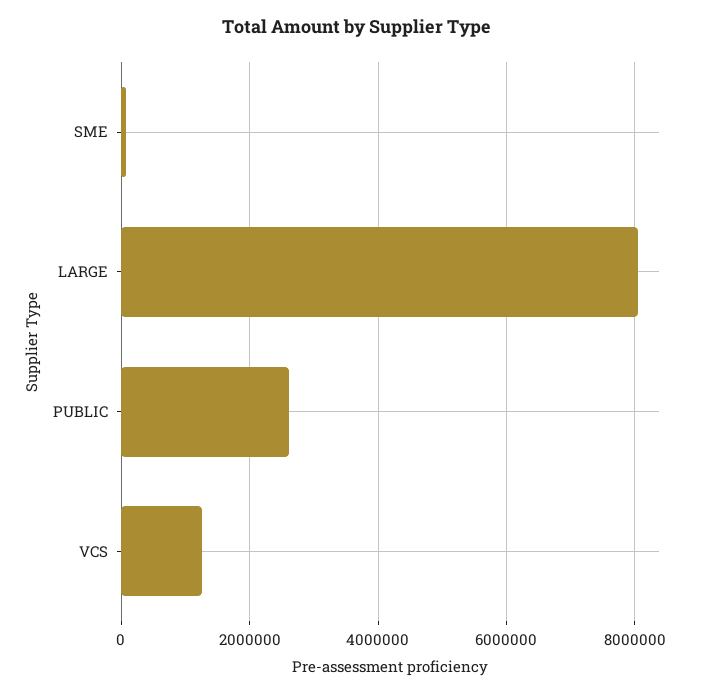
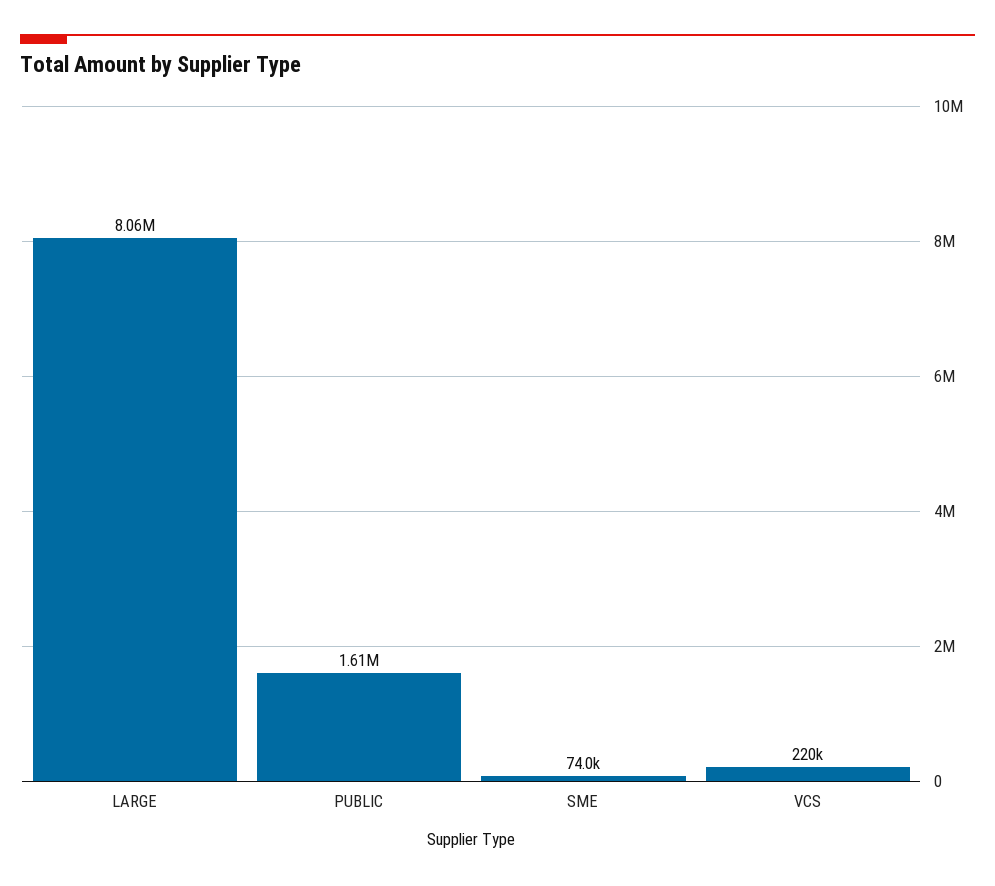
PUBLIC: 2600000 -> 1610000
VCS: 1200000 -> 220000

